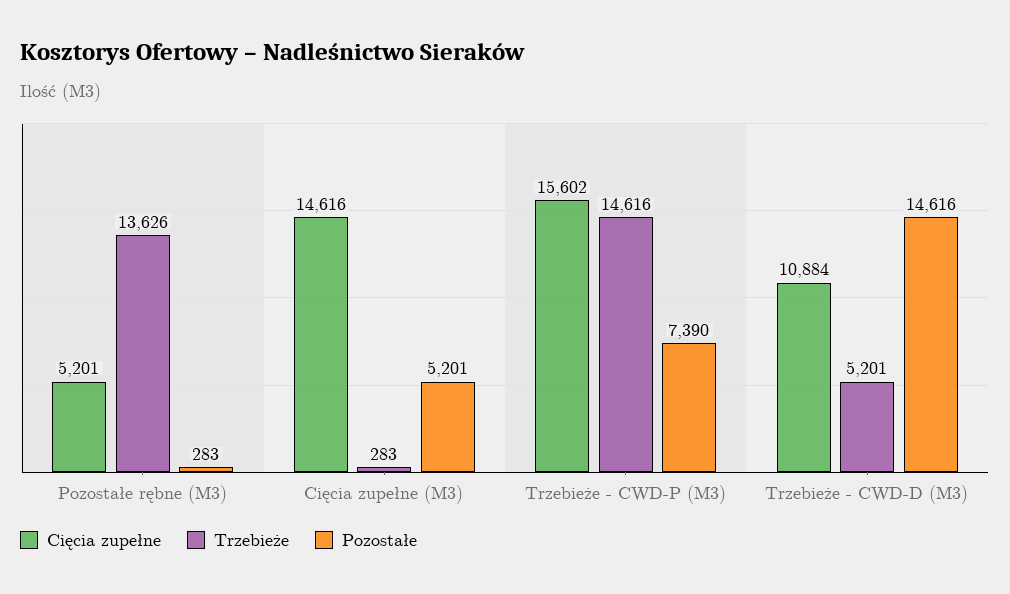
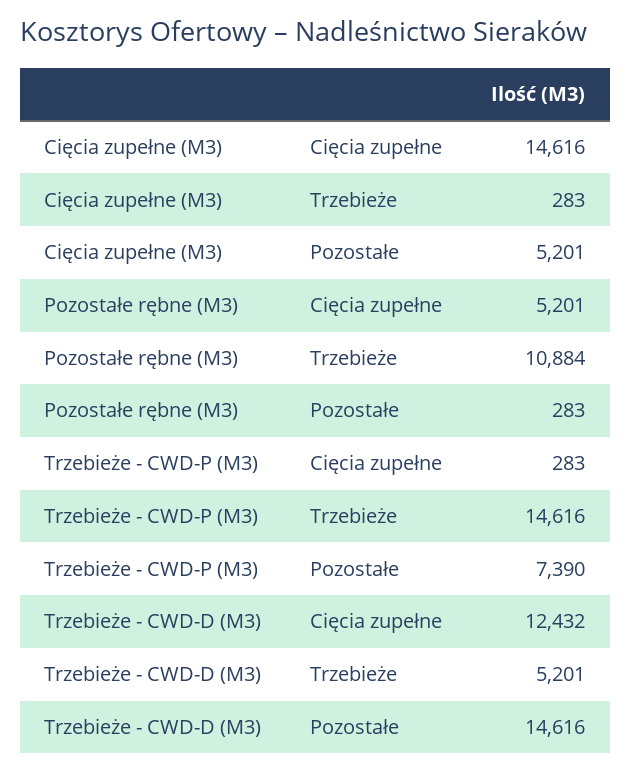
Trzebieże, Pozostałe rębne (M3): 13626 -> 10884
Cięcia zupełne, Trzebieże - CWD-P (M3): 15602 -> 283
Cięcia zupełne, Trzebieże - CWD-D (M3): 10884 -> 12432

